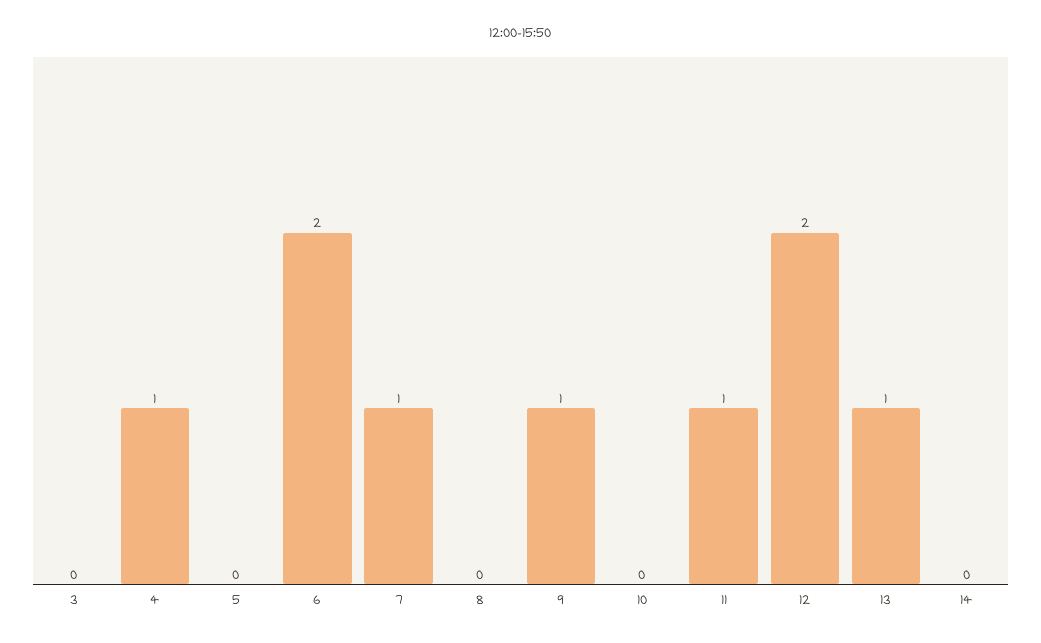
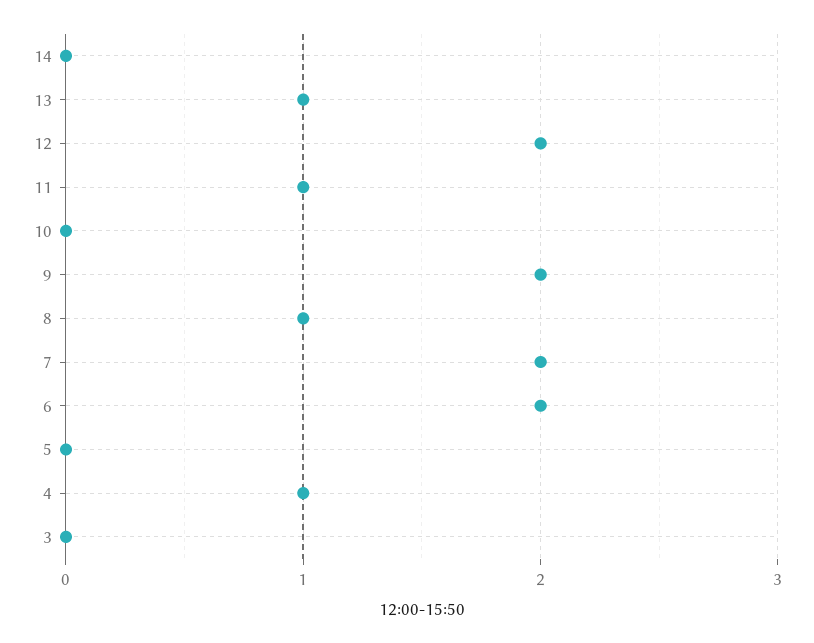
7: 1 -> 2
8: 0 -> 1
9: 1 -> 2

